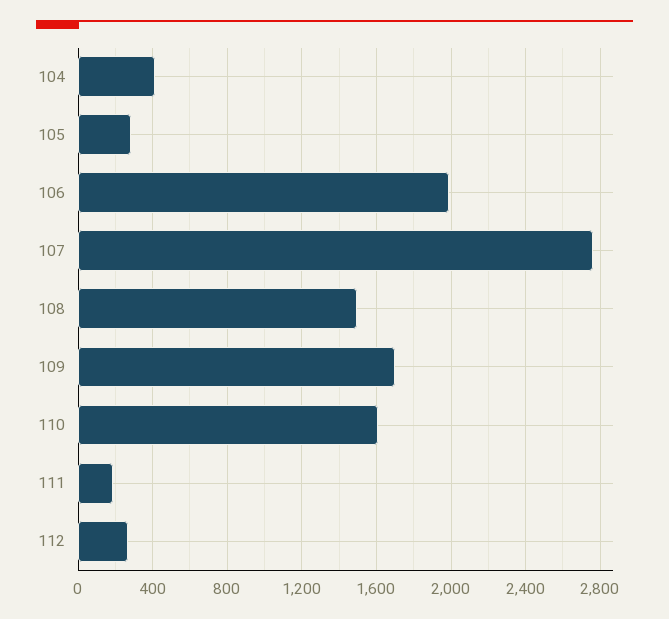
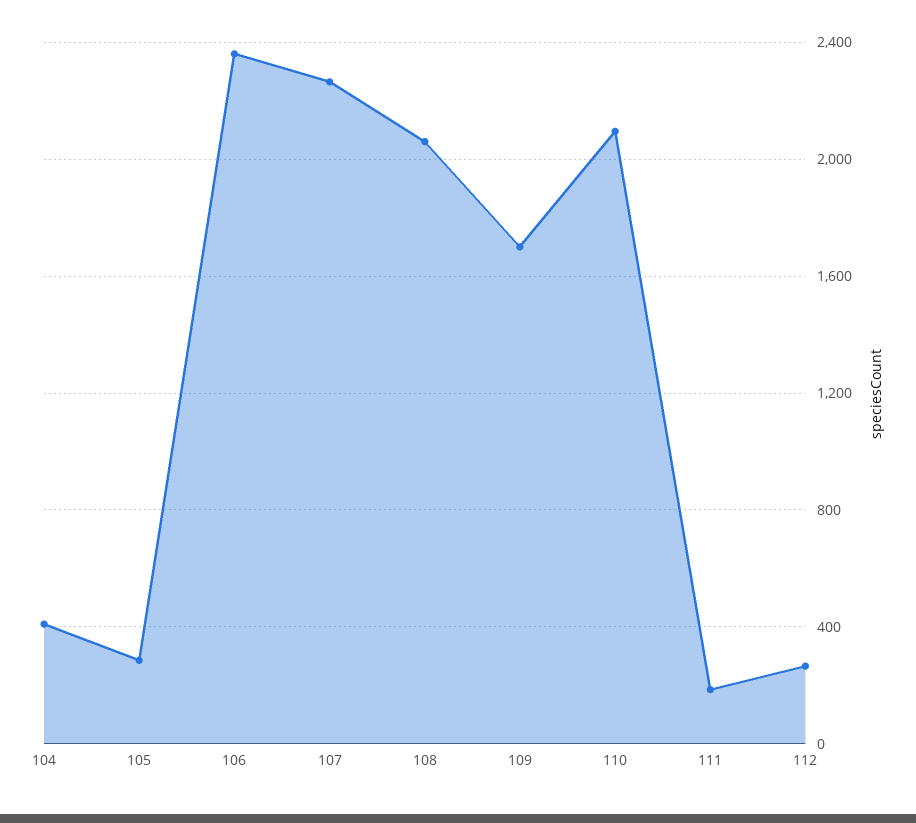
106: 2000 -> 2350
107: 2750 -> 2250
108: 1500 -> 2050
110: 1600 -> 2100

